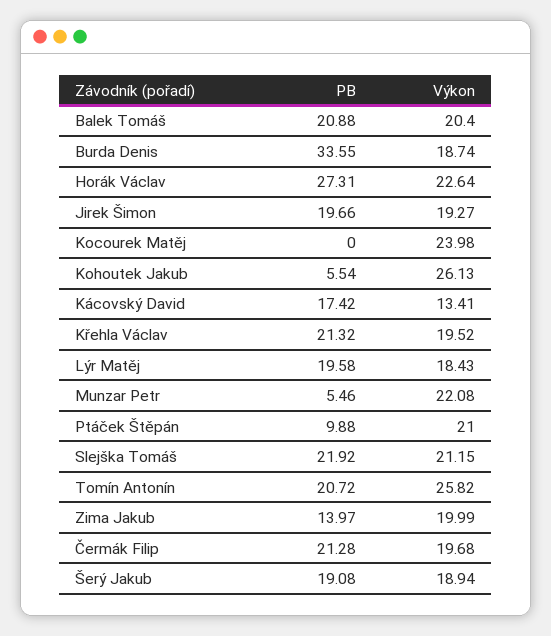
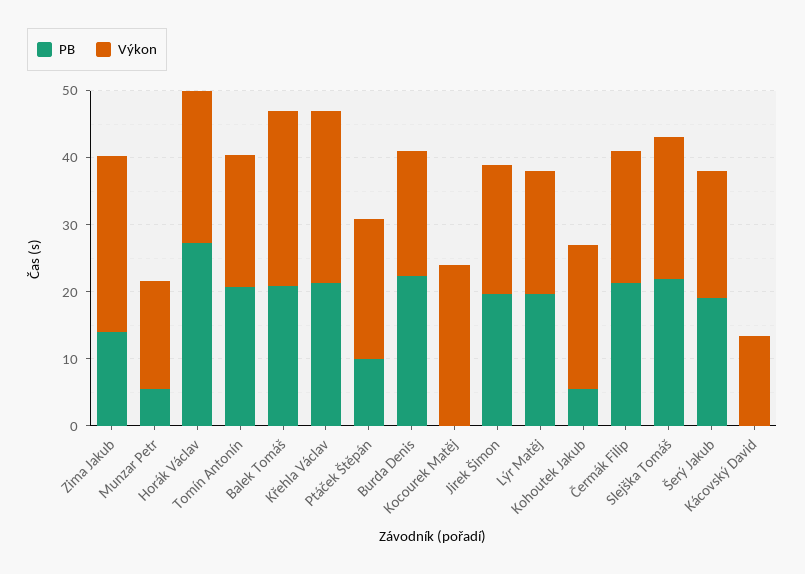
Výkon, Balek Tomáš: 20.4 -> 26
PB, Burda Denis: 33.55 -> 22
Výkon, Kohoutek Jakub: 26.13 -> 22
PB, Kácovský David: 17.42 -> 0
Výkon, Křehla Václav: 19.52 -> 26
Výkon, Munzar Petr: 22.08 -> 16
Výkon, Tomín Antonín: 25.82 -> 20
Výkon, Zima Jakub: 19.99 -> 26

